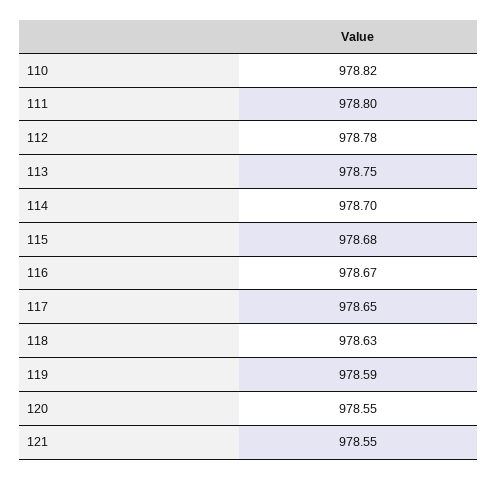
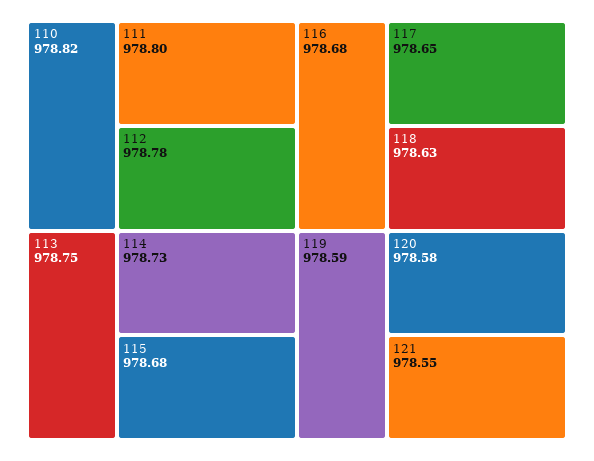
114: 978.7 -> 978.73
116: 978.67 -> 978.68
120: 978.55 -> 978.58

